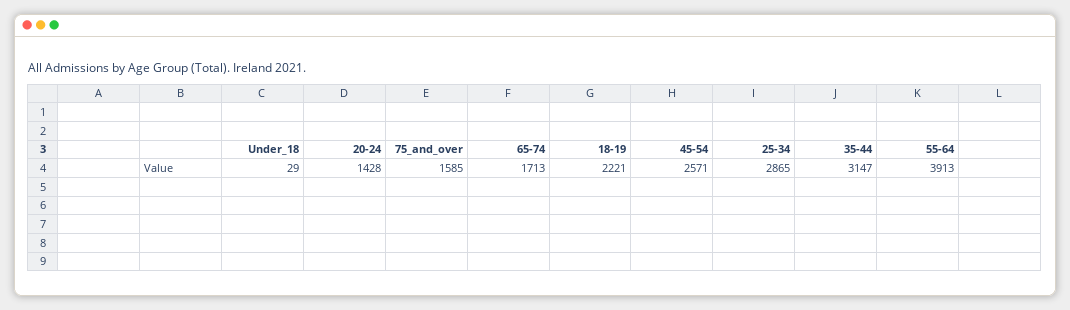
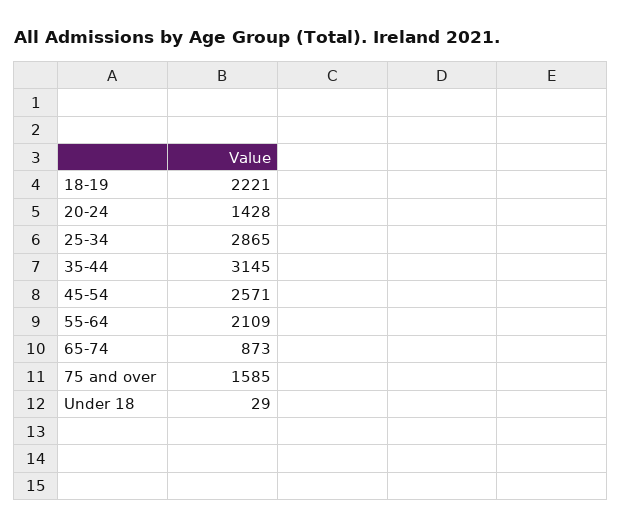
65-74: 1713 -> 873
35-44: 3147 -> 3145
55-64: 3913 -> 2109

